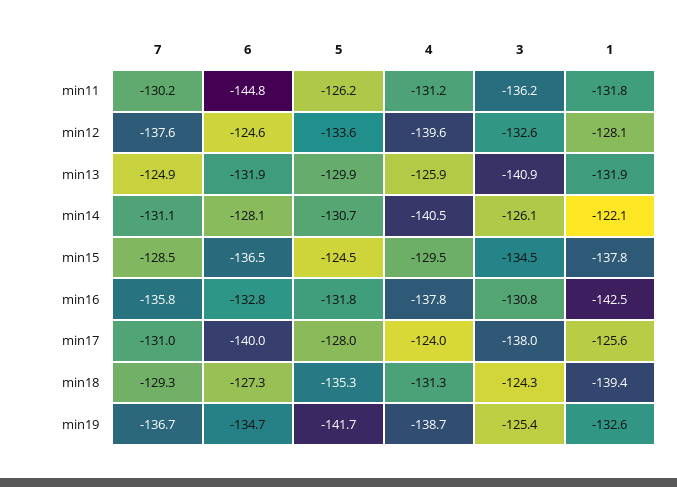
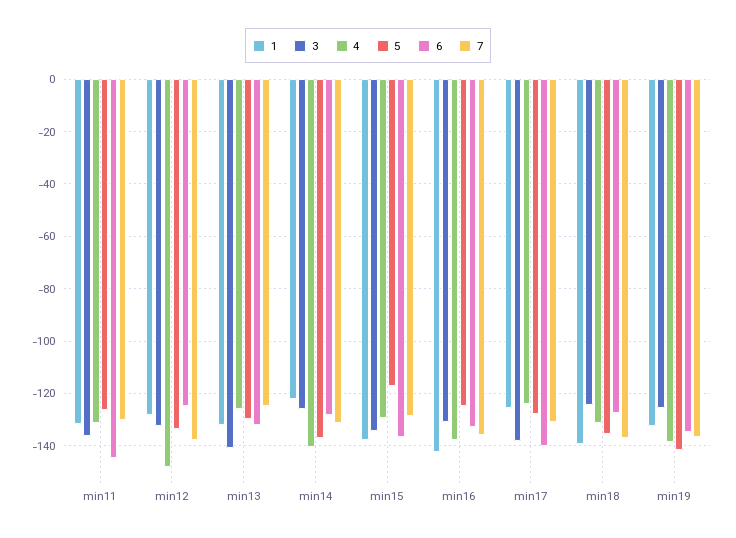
4, min12: -139.6 -> -147.5
5, min14: -130.7 -> -137.5
5, min15: -124.5 -> -117.5
5, min16: -131.8 -> -125
7, min18: -129.3 -> -137.5

